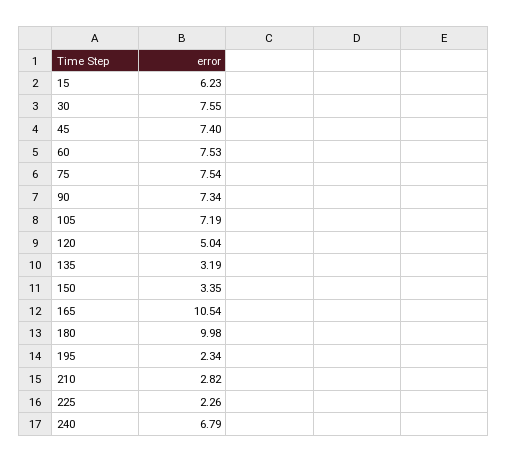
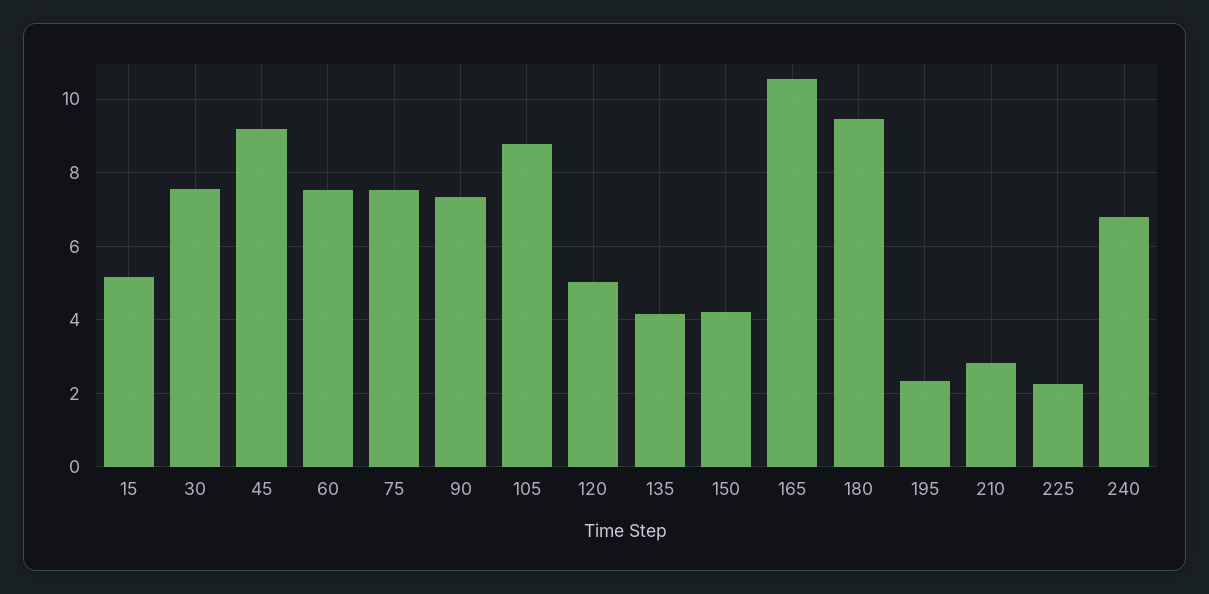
15: 6.23 -> 5.2
45: 7.4 -> 9.2
105: 7.19 -> 8.8
135: 3.19 -> 4.2
150: 3.35 -> 4.2
180: 9.98 -> 9.4

